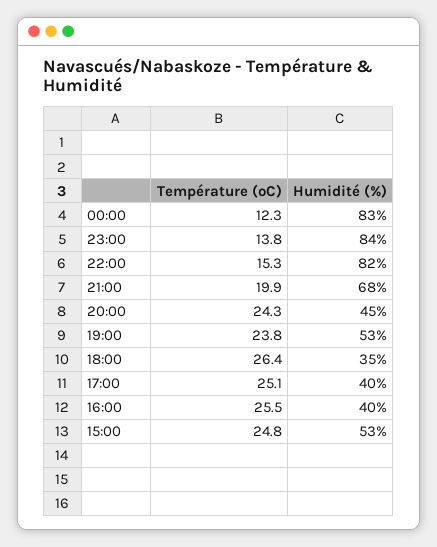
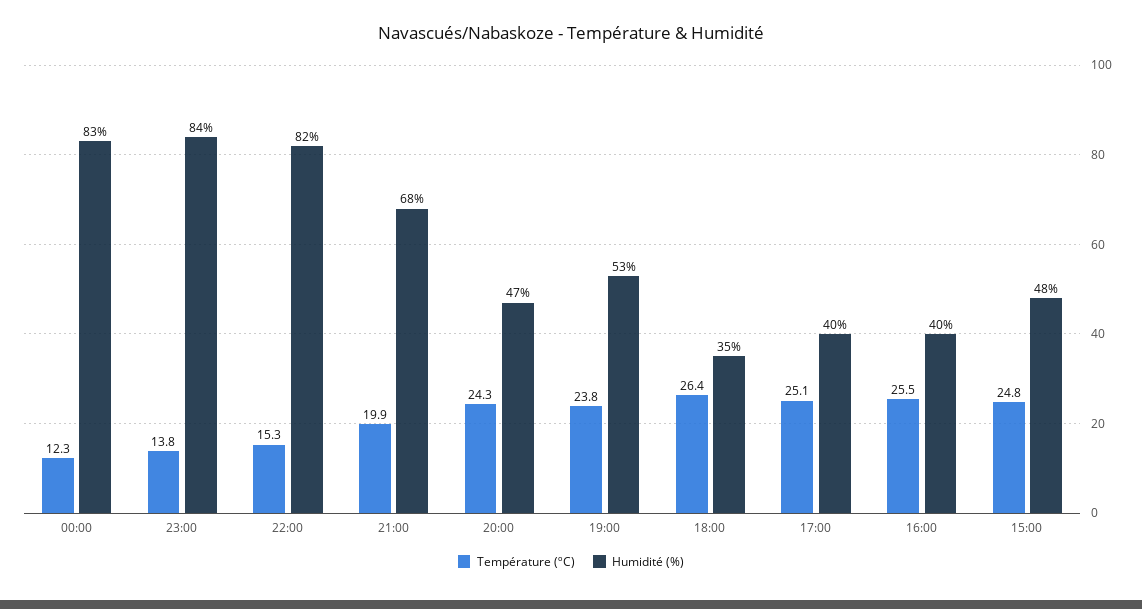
Humidité (%), 20:00: 45 -> 47
Humidité (%), 15:00: 53 -> 48

